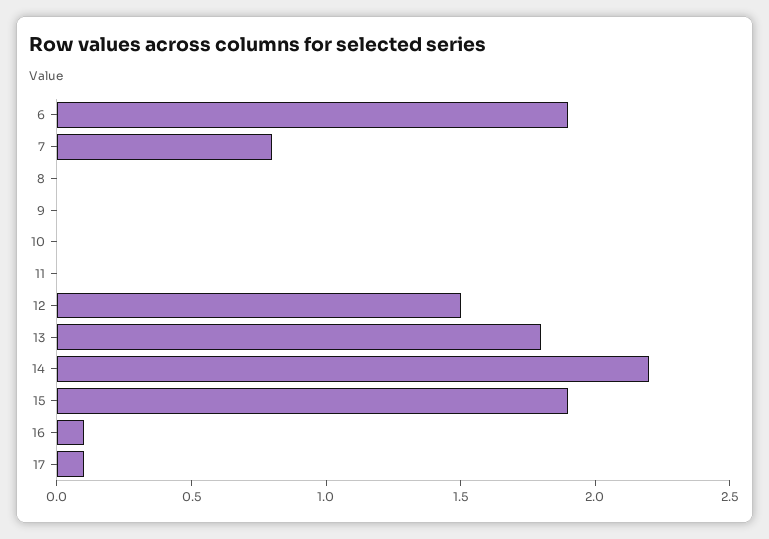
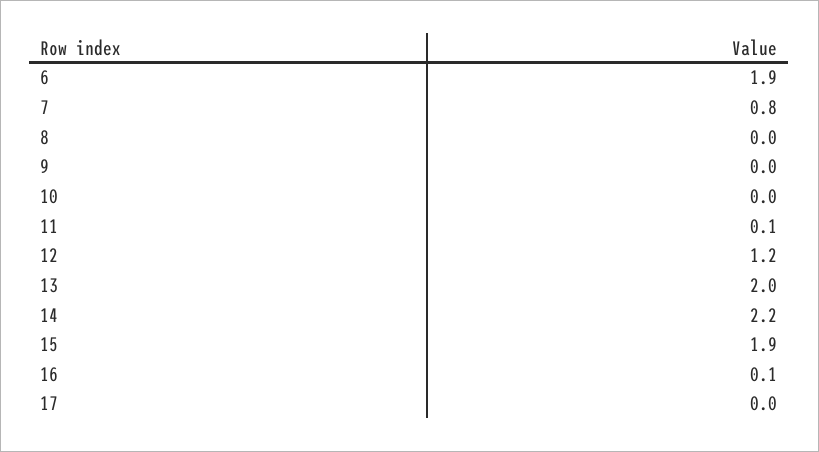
11: 0 -> 0.1
12: 1.5 -> 1.2
13: 1.8 -> 2
17: 0.1 -> 0

